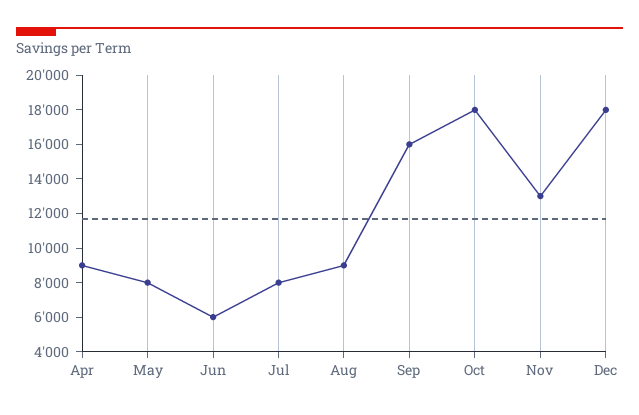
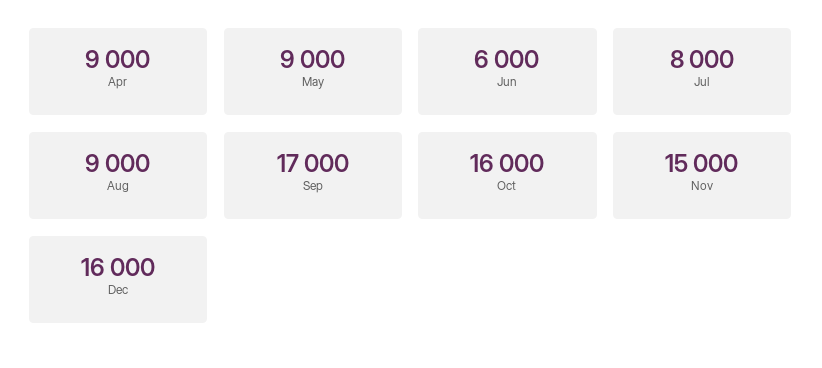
May: 8000 -> 9000
Sep: 16000 -> 17000
Oct: 18000 -> 16000
Nov: 13000 -> 15000
Dec: 18000 -> 16000

